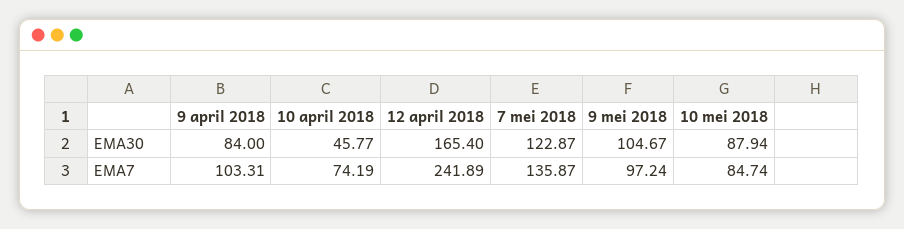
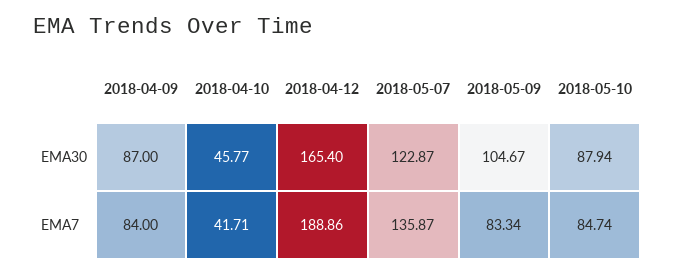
9 april 2018, EMA30: 84 -> 87
9 april 2018, EMA7: 103.31 -> 84
10 april 2018, EMA7: 74.19 -> 41.71
12 april 2018, EMA7: 241.89 -> 188.86
9 mei 2018, EMA7: 97.24 -> 83.34

